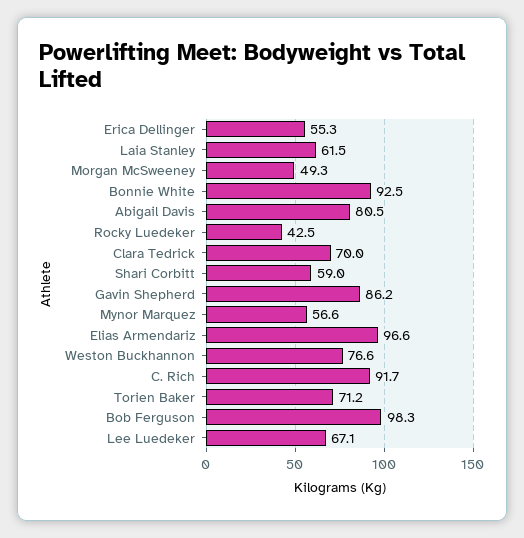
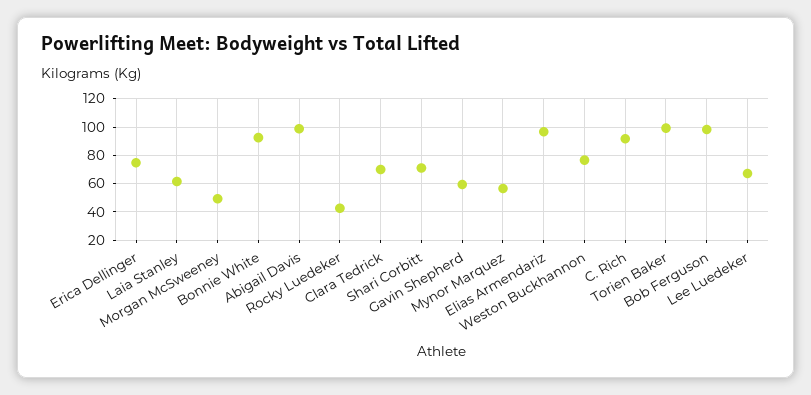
Erica Dellinger: 55.3 -> 75
Abigail Davis: 80.5 -> 100
Shari Corbitt: 59 -> 70
Gavin Shepherd: 86.2 -> 60
Torien Baker: 71.2 -> 100

